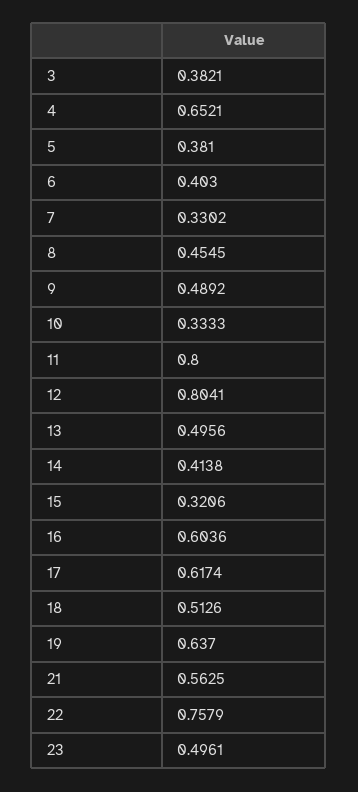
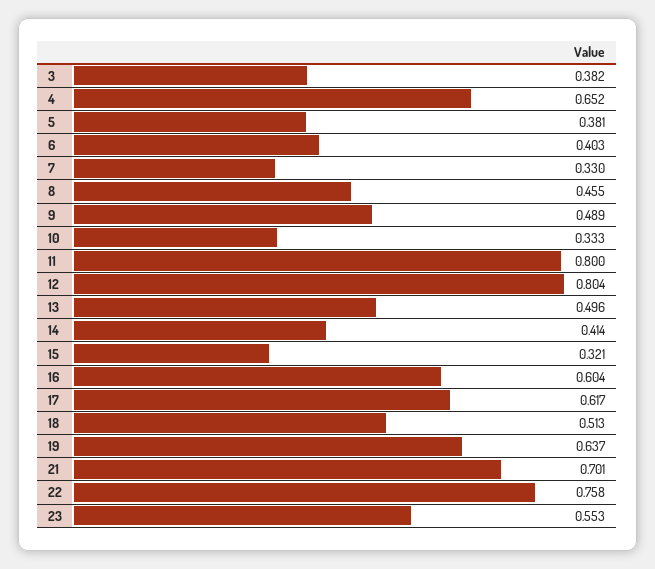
21: 0.5625 -> 0.701
23: 0.4961 -> 0.553

